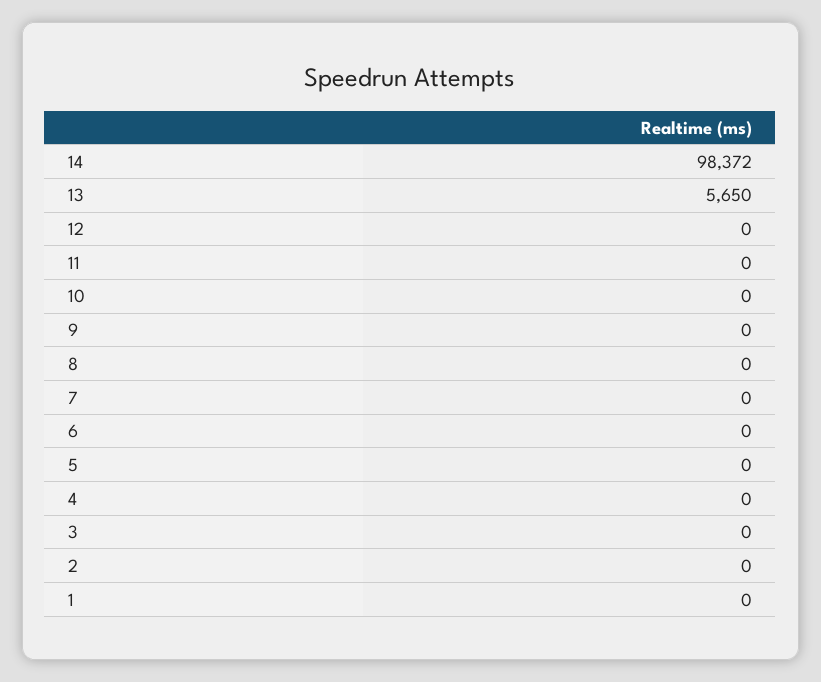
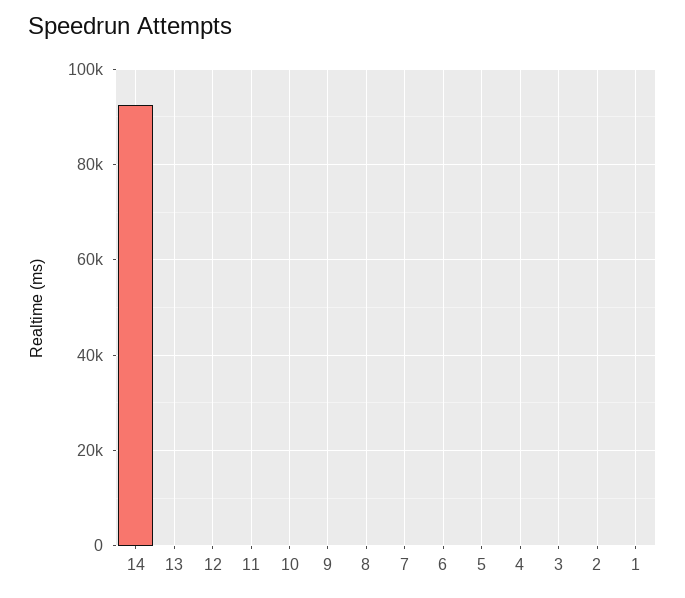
14: 98372 -> 92000
13: 5650 -> 0

